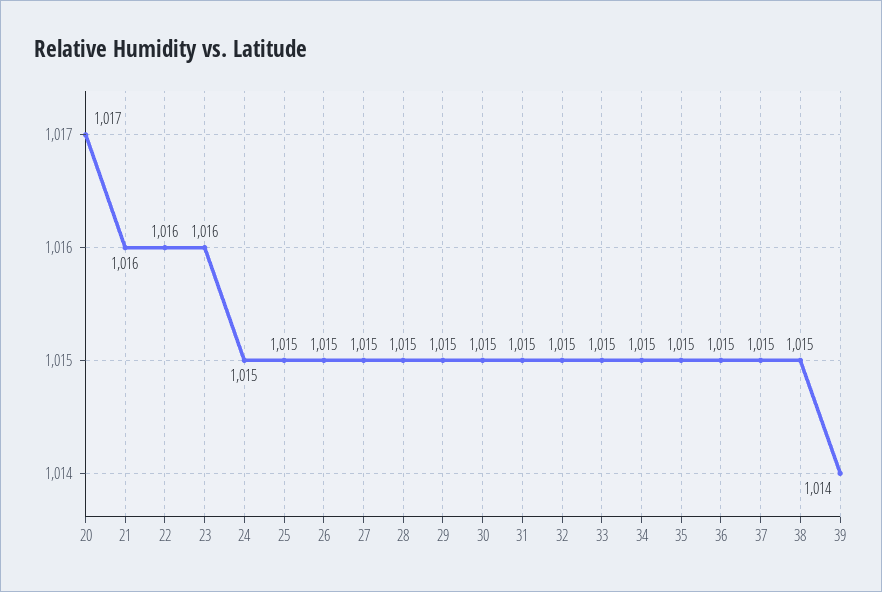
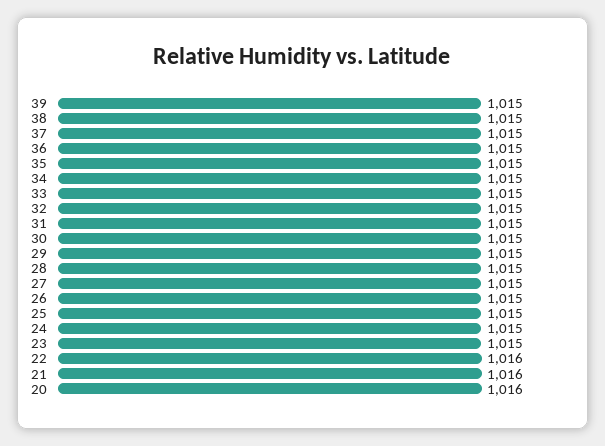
20: 1017 -> 1016
23: 1016 -> 1015
39: 1014 -> 1015

